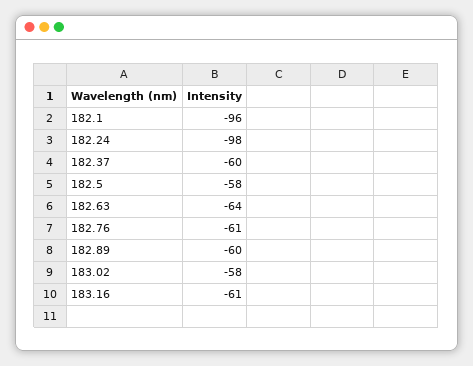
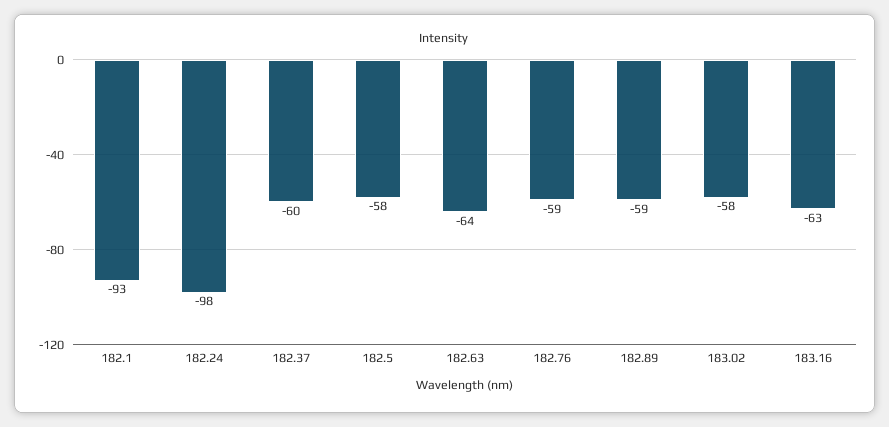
182.1: -96 -> -93
182.76: -61 -> -59
182.89: -60 -> -59
183.16: -61 -> -63

